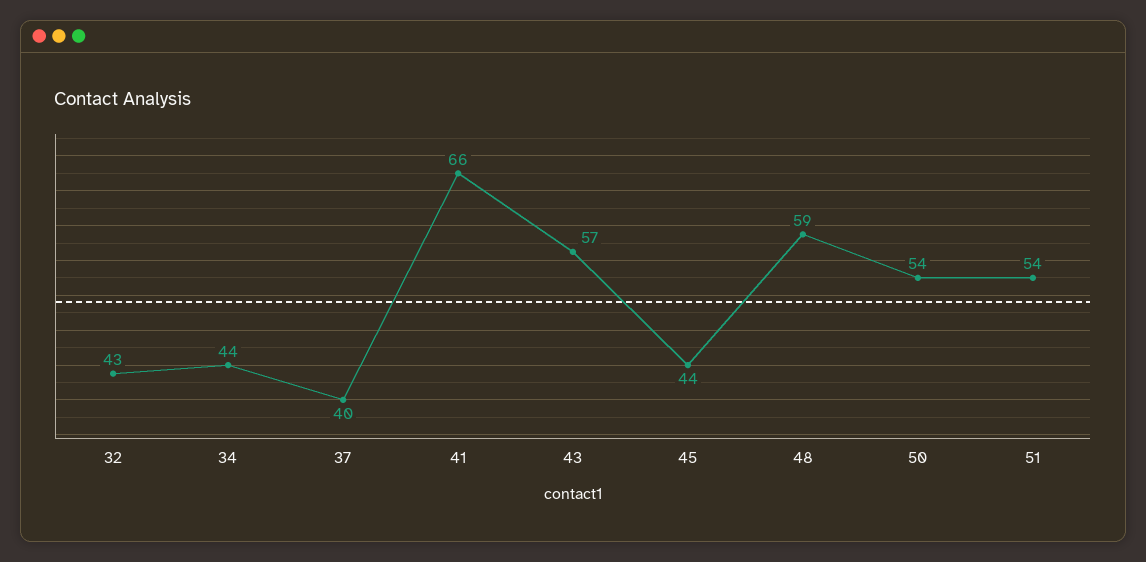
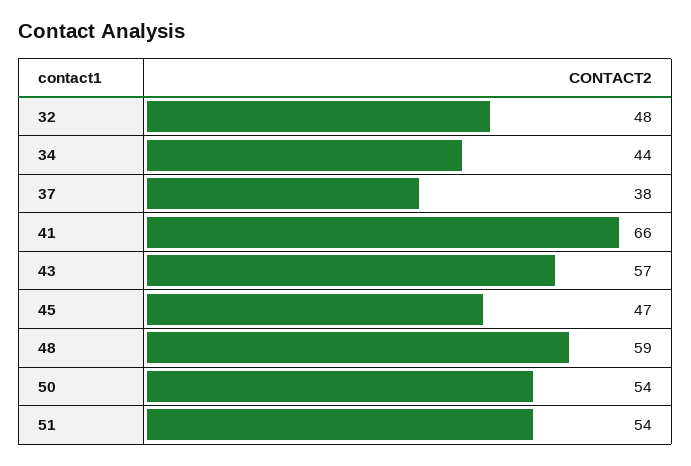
32: 43 -> 48
37: 40 -> 38
45: 44 -> 47

